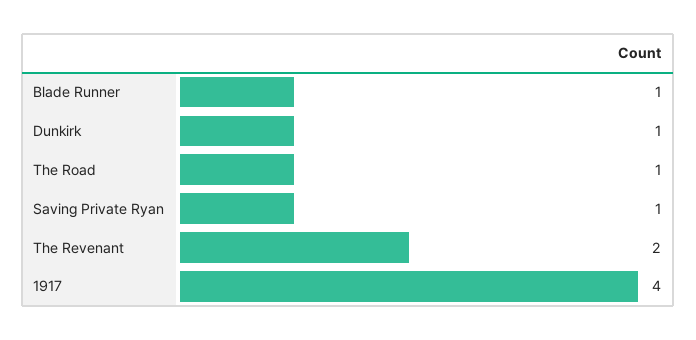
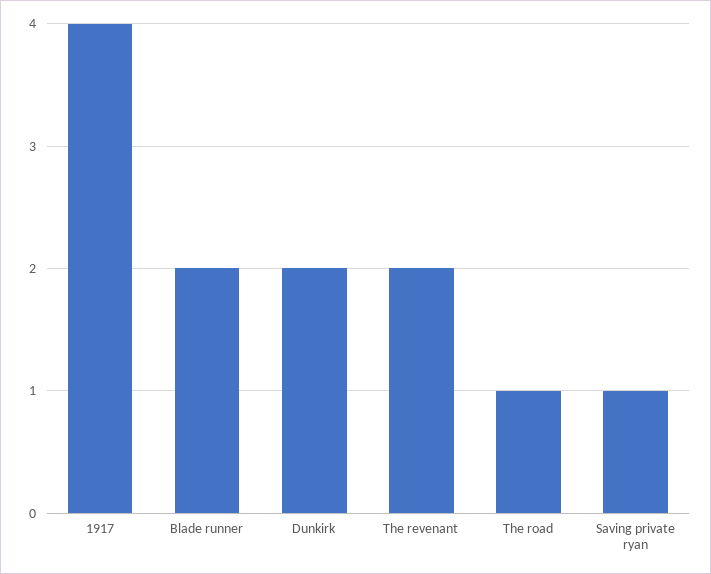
Blade Runner: 1 -> 2
Dunkirk: 1 -> 2

